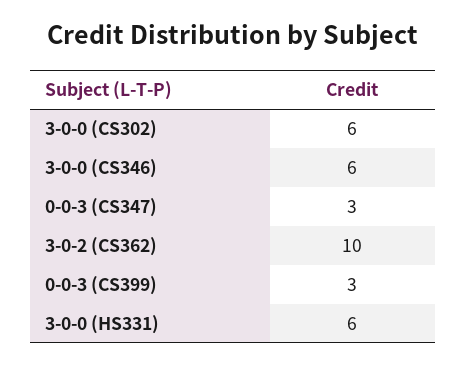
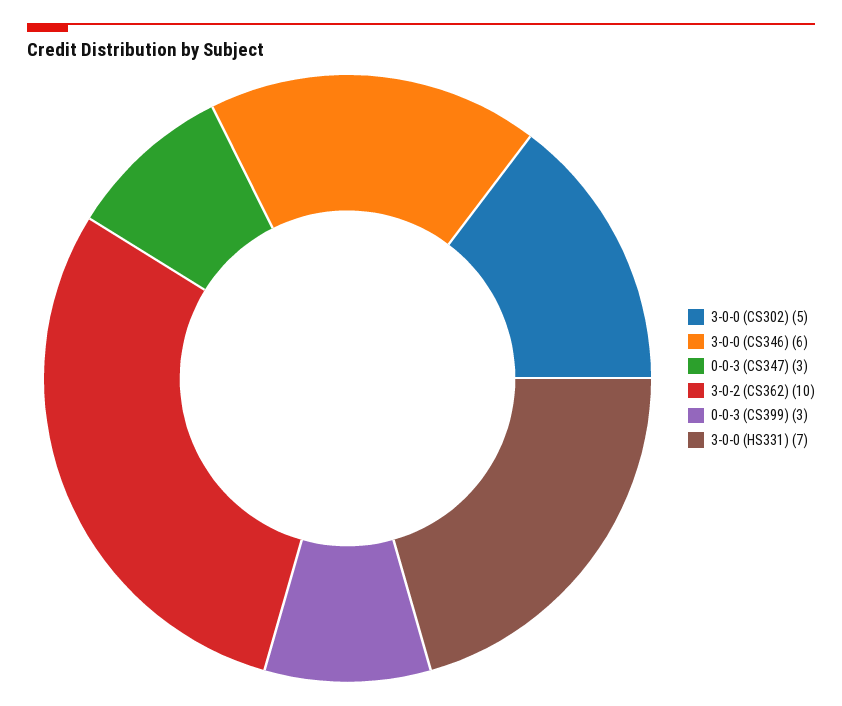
3-0-0 (CS302): 6 -> 5
3-0-0 (HS331): 6 -> 7

